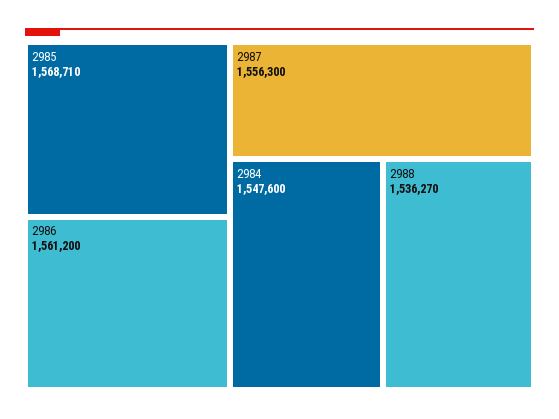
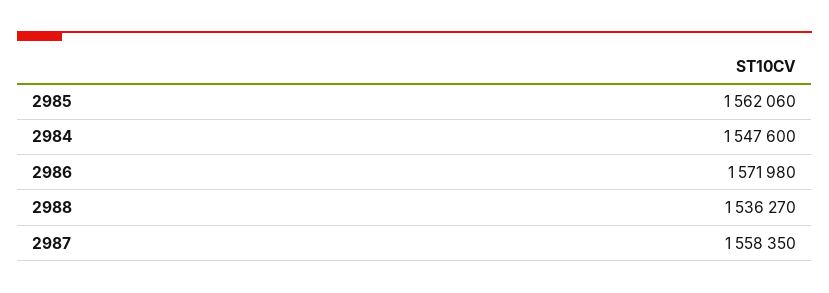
2985: 1568710 -> 1562060
2986: 1561200 -> 1571980
2987: 1556300 -> 1558350

